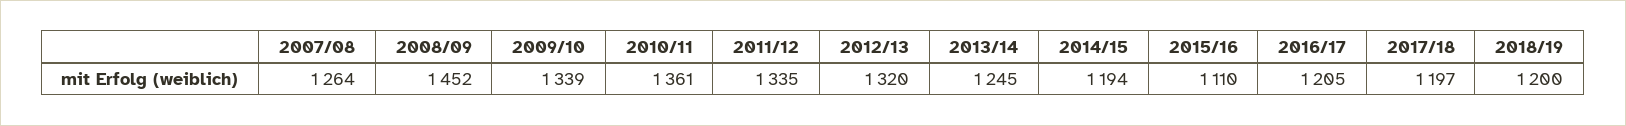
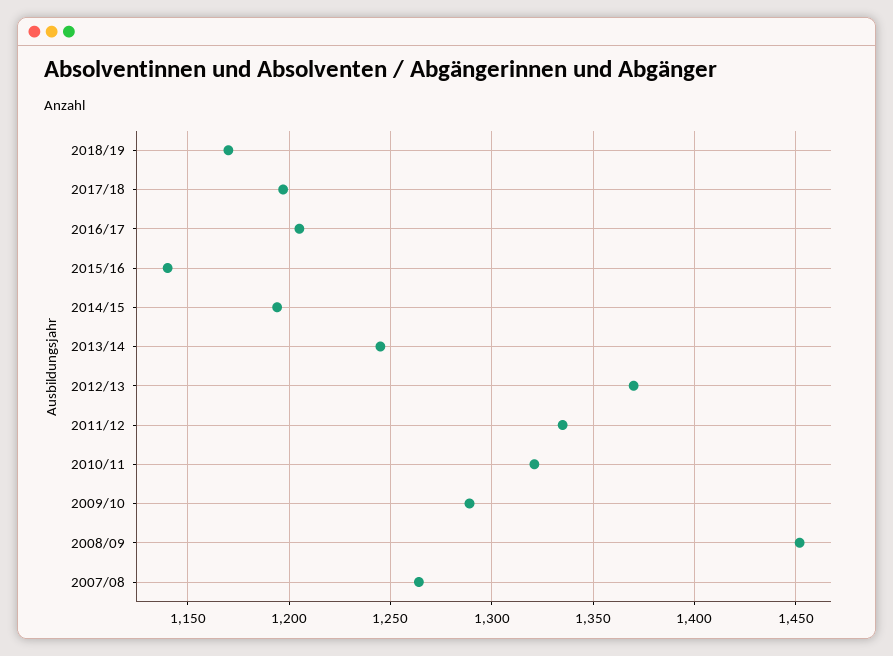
2009/10: 1339 -> 1290
2010/11: 1361 -> 1320
2012/13: 1320 -> 1370
2015/16: 1110 -> 1140
2018/19: 1200 -> 1170

